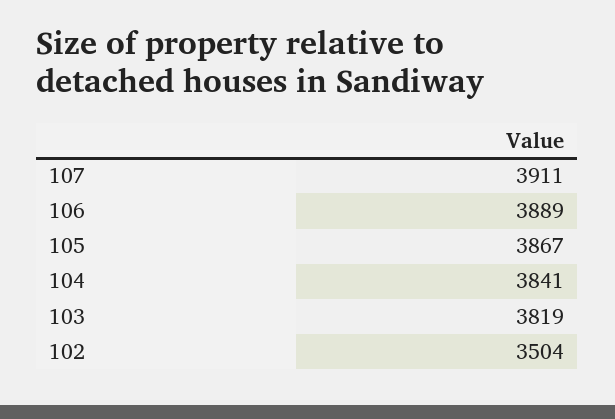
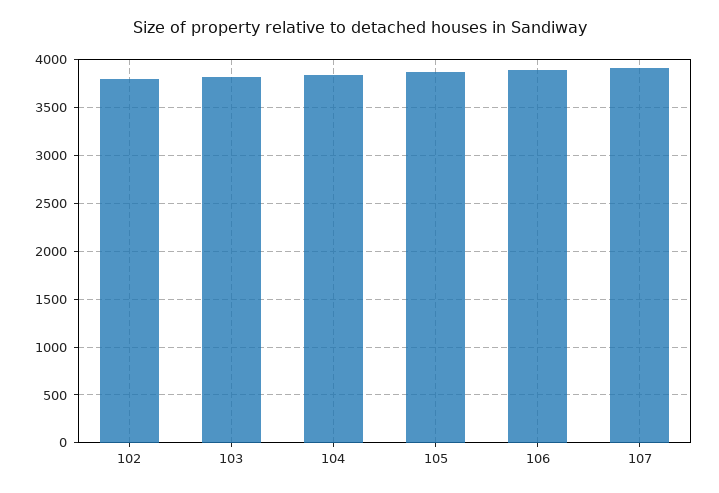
102: 3504 -> 3800

